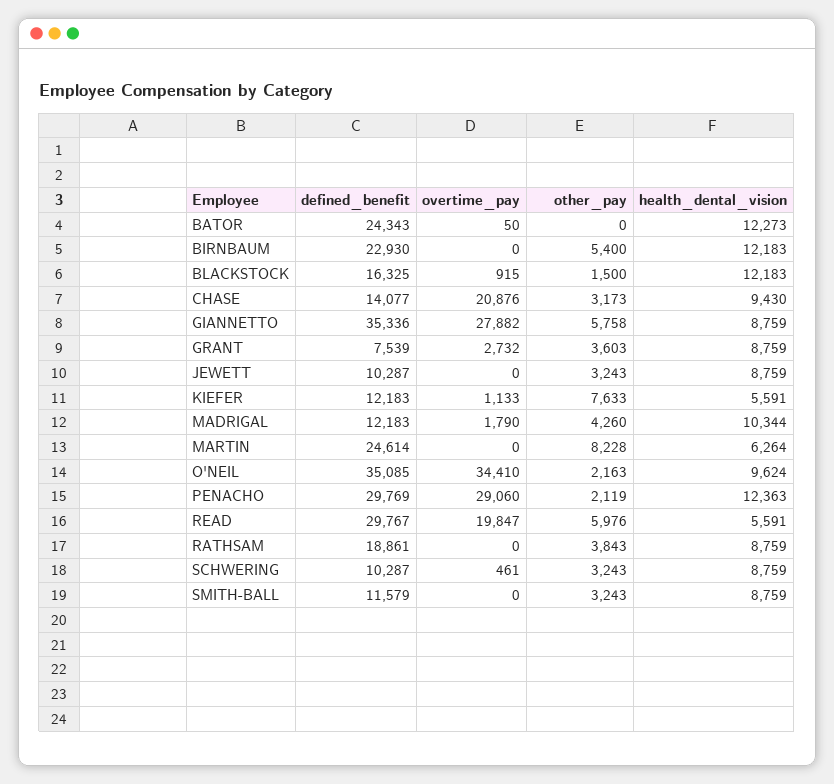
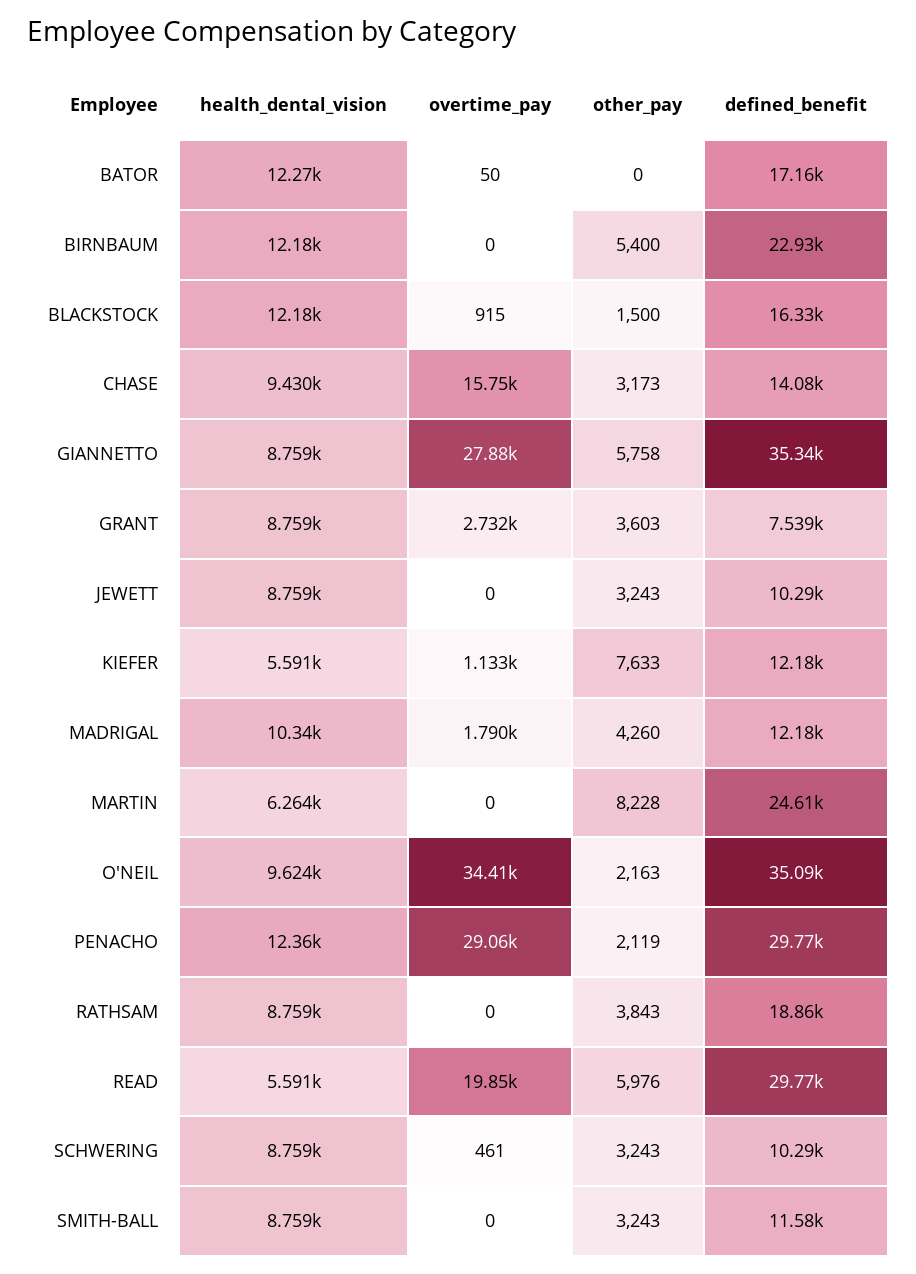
defined_benefit, BATOR: 24343 -> 17160
overtime_pay, CHASE: 20876 -> 15750

